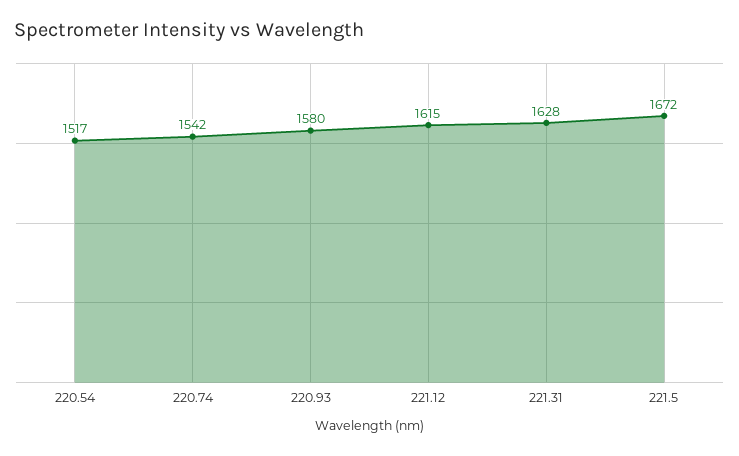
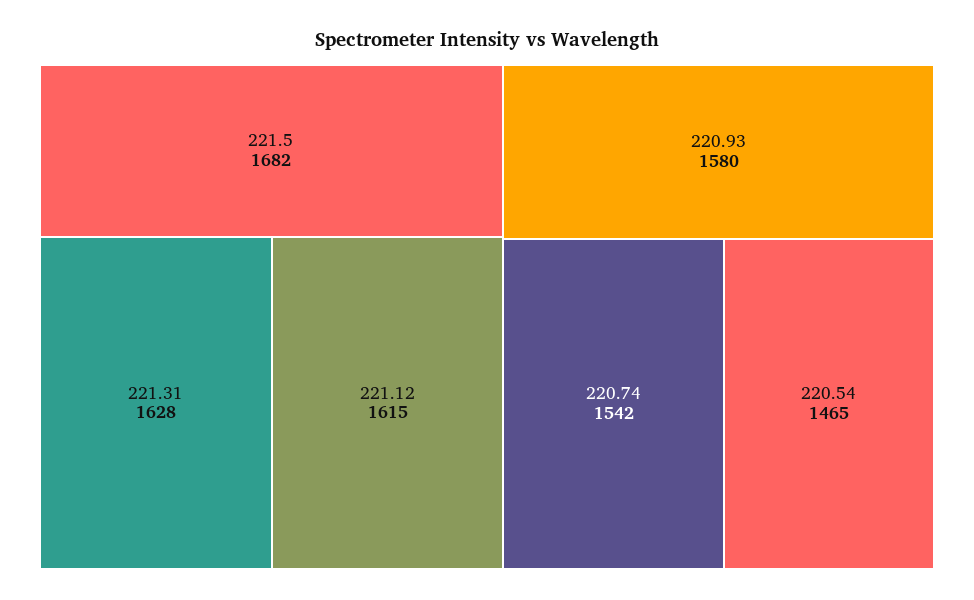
220.54: 1517 -> 1465
221.5: 1672 -> 1682

